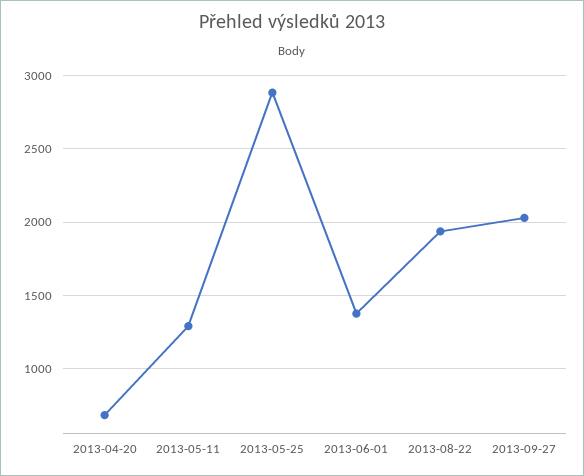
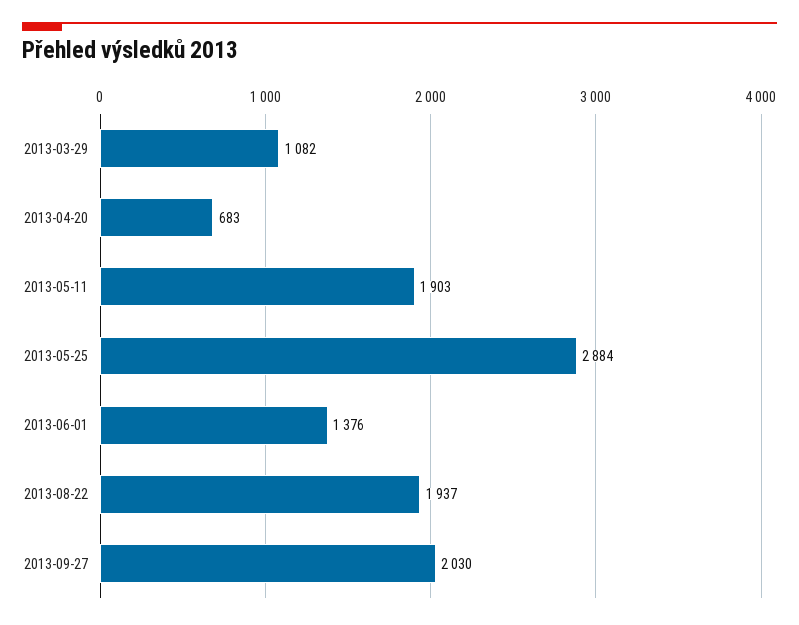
2013-05-11: 1300 -> 1903
2013-03-29: none -> 1082

